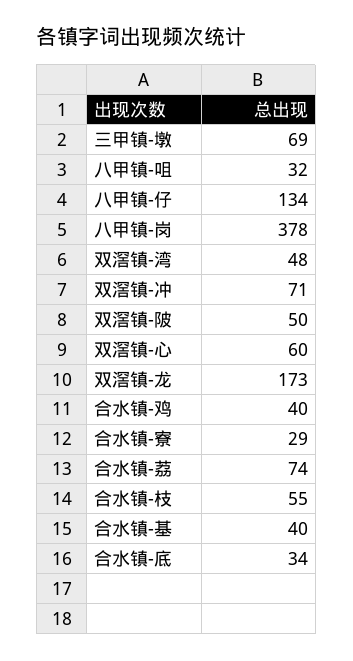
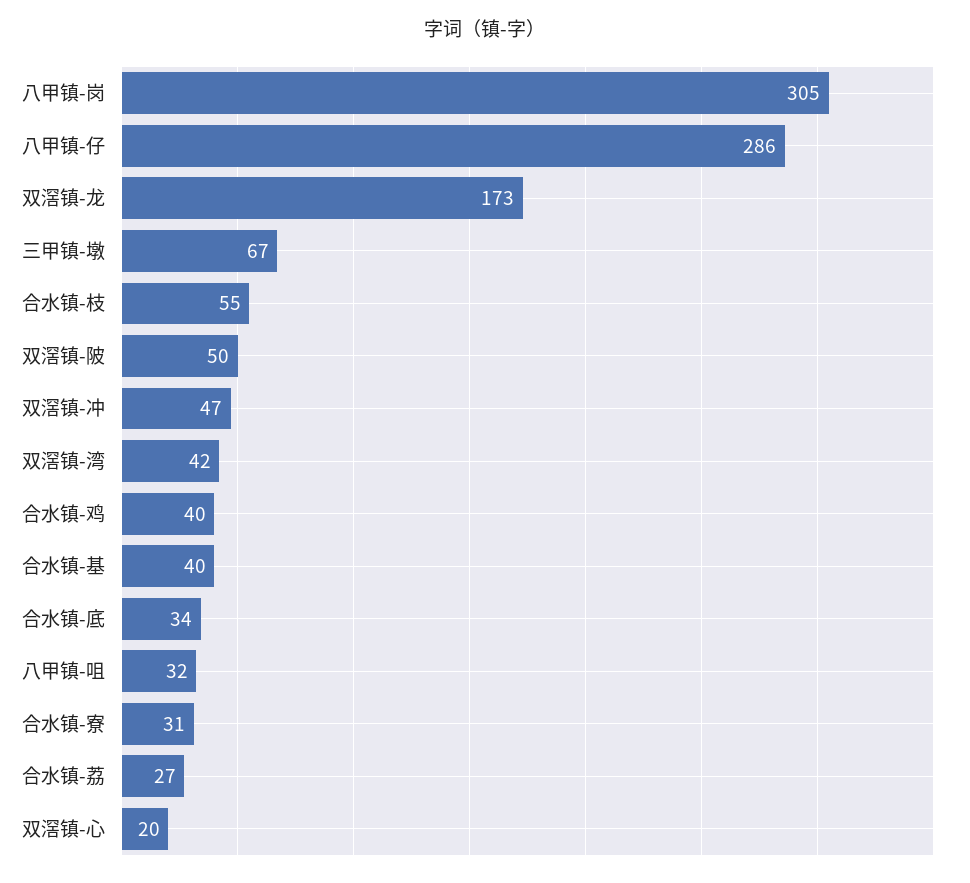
三甲镇-墩: 69 -> 67
八甲镇-仔: 134 -> 286
八甲镇-岗: 378 -> 305
双滘镇-湾: 48 -> 42
双滘镇-冲: 71 -> 47
双滘镇-心: 60 -> 20
合水镇-寮: 29 -> 31
合水镇-荔: 74 -> 27

